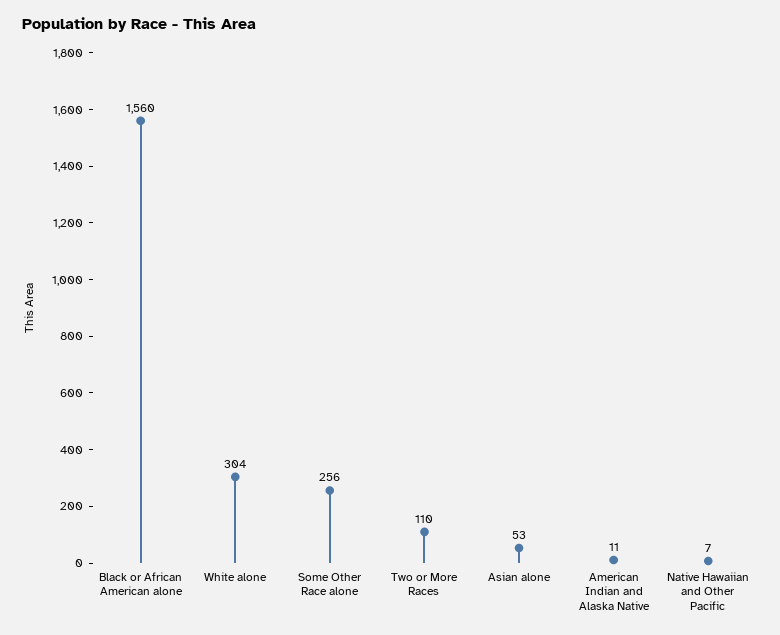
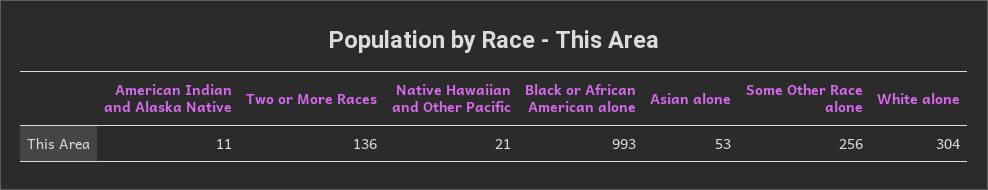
Black or African American alone: 1560 -> 993
Two or More Races: 110 -> 136
Native Hawaiian and Other Pacific: 7 -> 21

